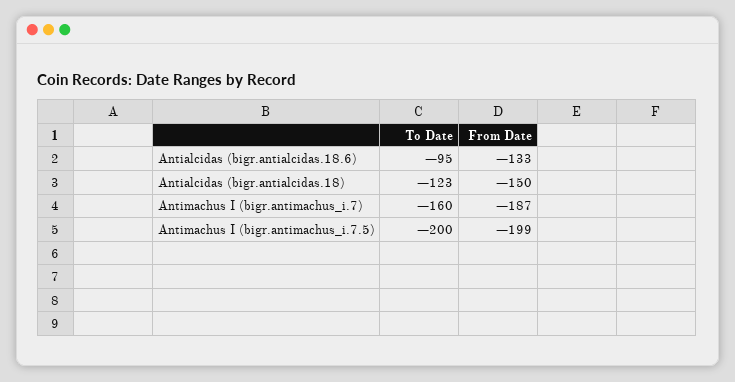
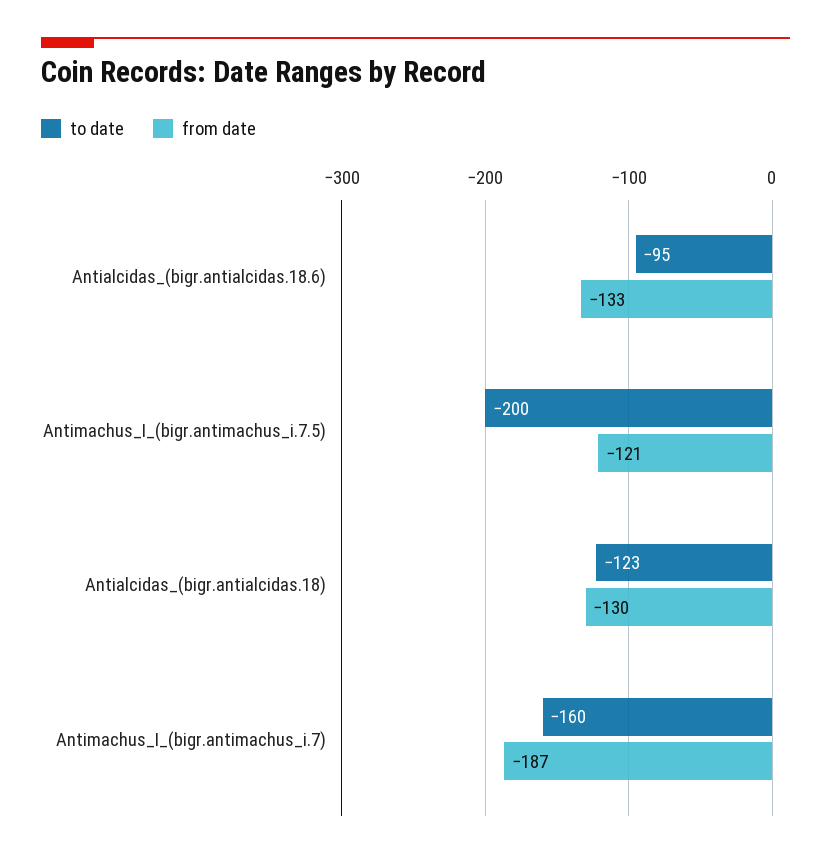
From Date, Antialcidas (bigr.antialcidas.18): -150 -> -130
From Date, Antimachus I (bigr.antimachus_i.7.5): -199 -> -121

